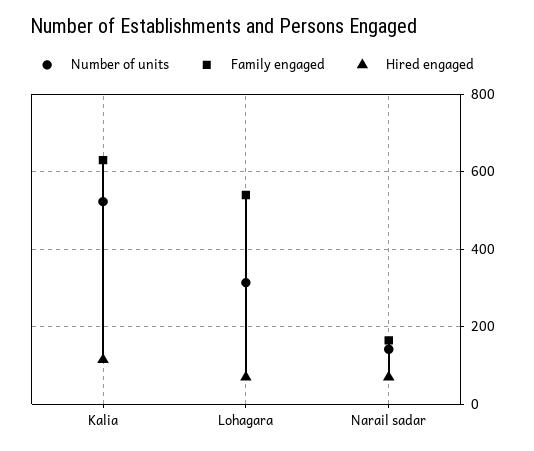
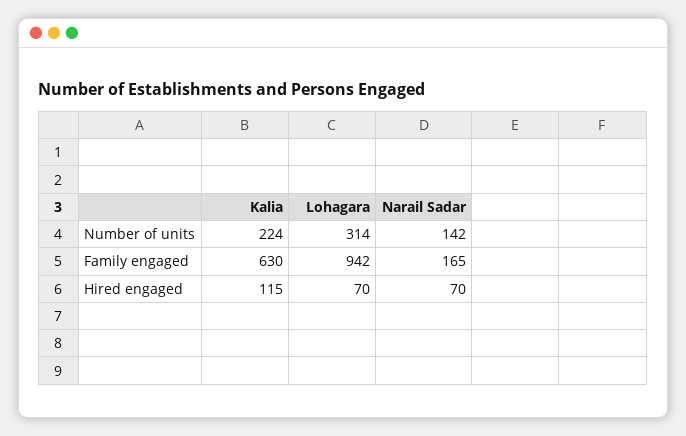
Number of units, Kalia: 520 -> 224
Family engaged, Lohagara: 540 -> 942

